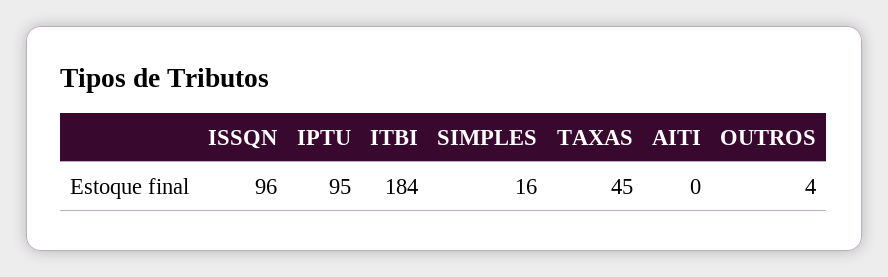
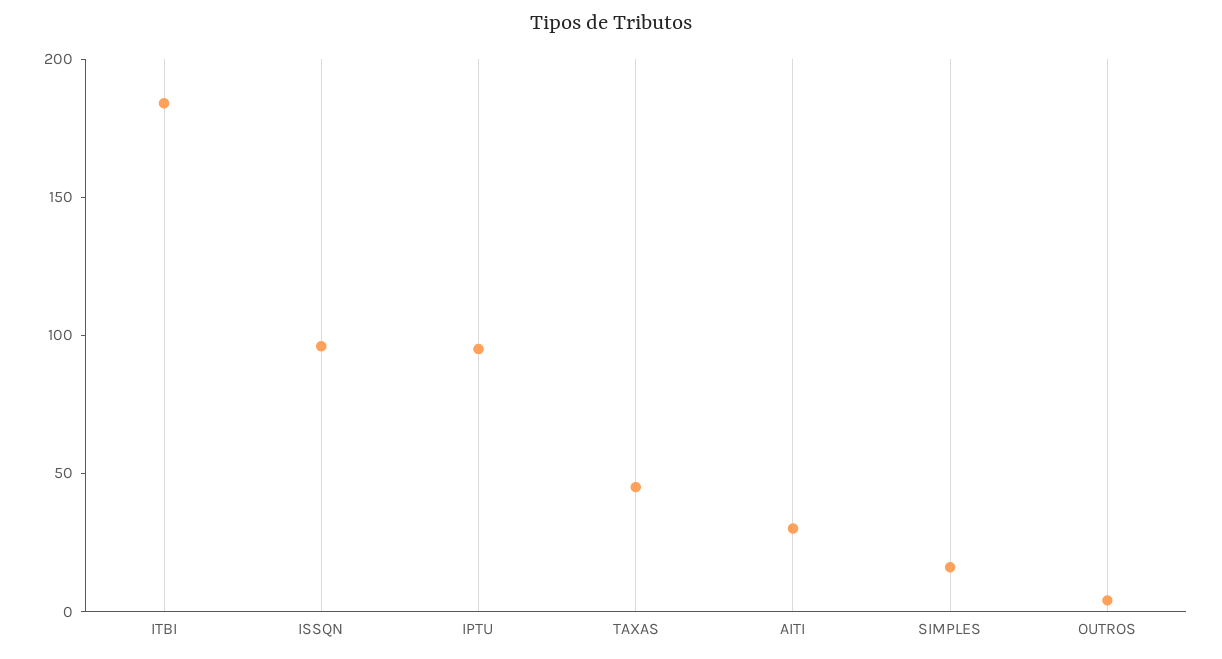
AITI: 0 -> 30

